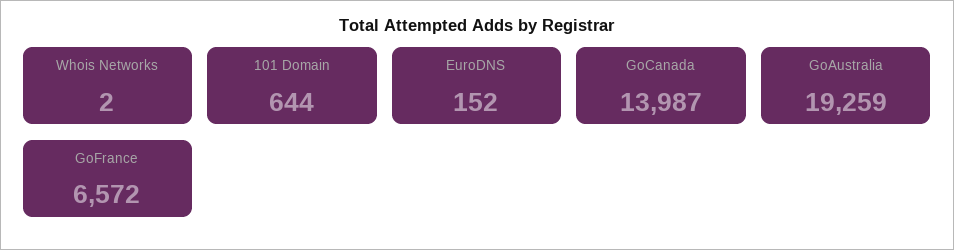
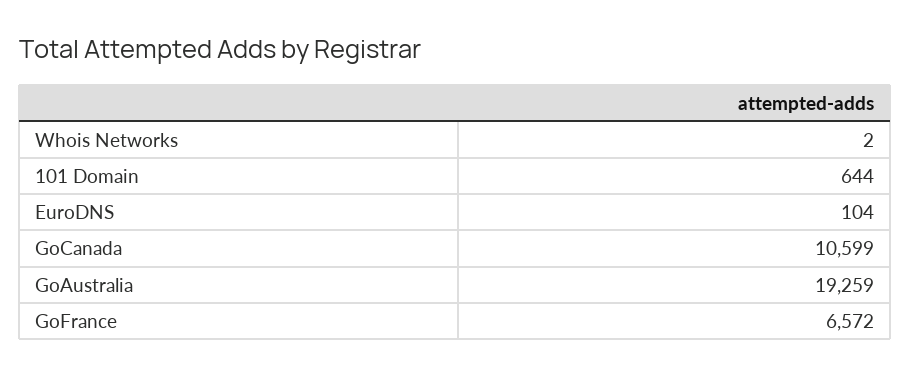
EuroDNS: 152 -> 104
GoCanada: 13987 -> 10599

